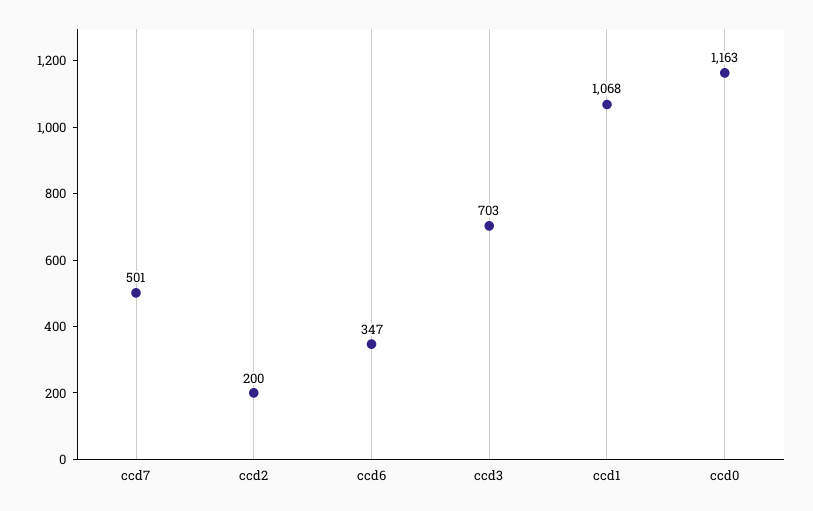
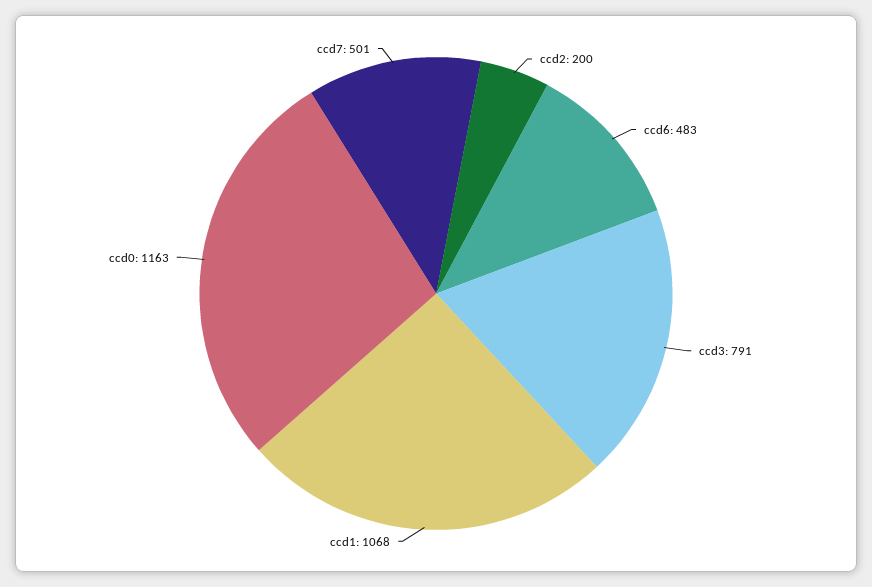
ccd6: 347 -> 483
ccd3: 703 -> 791

